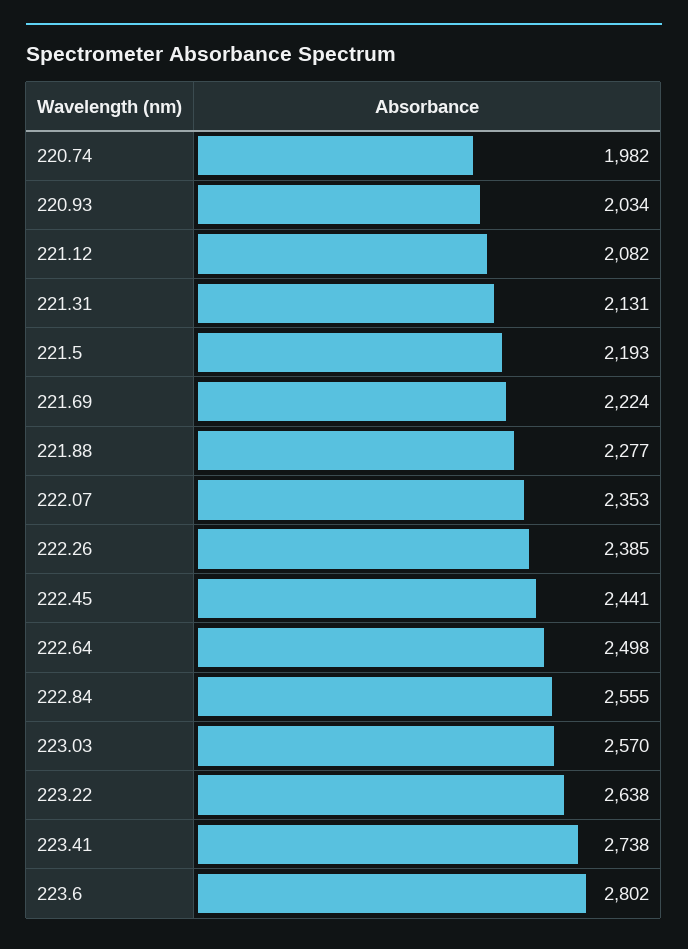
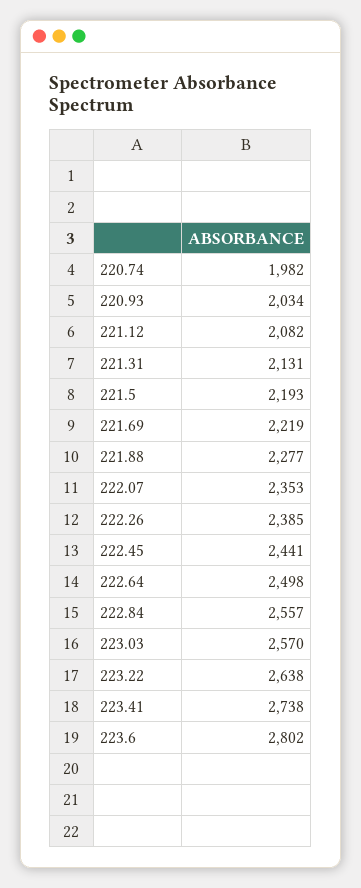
221.69: 2224 -> 2219
222.84: 2555 -> 2557

